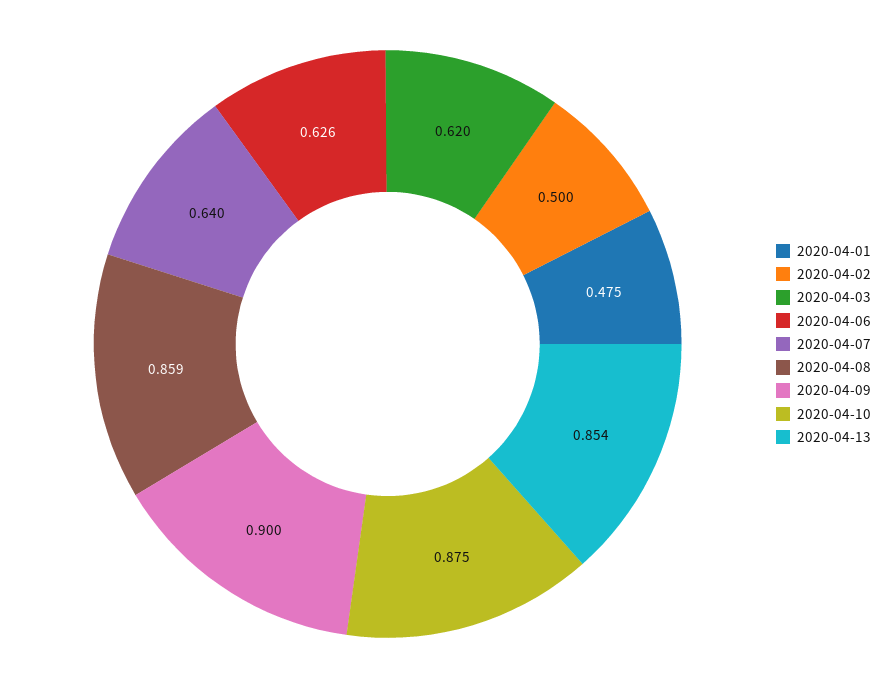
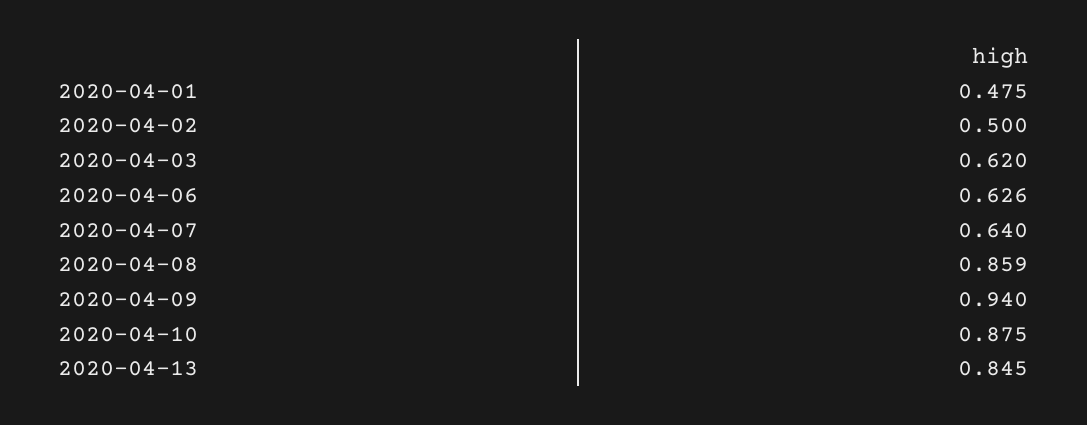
2020-04-09: 0.9 -> 0.94
2020-04-13: 0.854 -> 0.845

